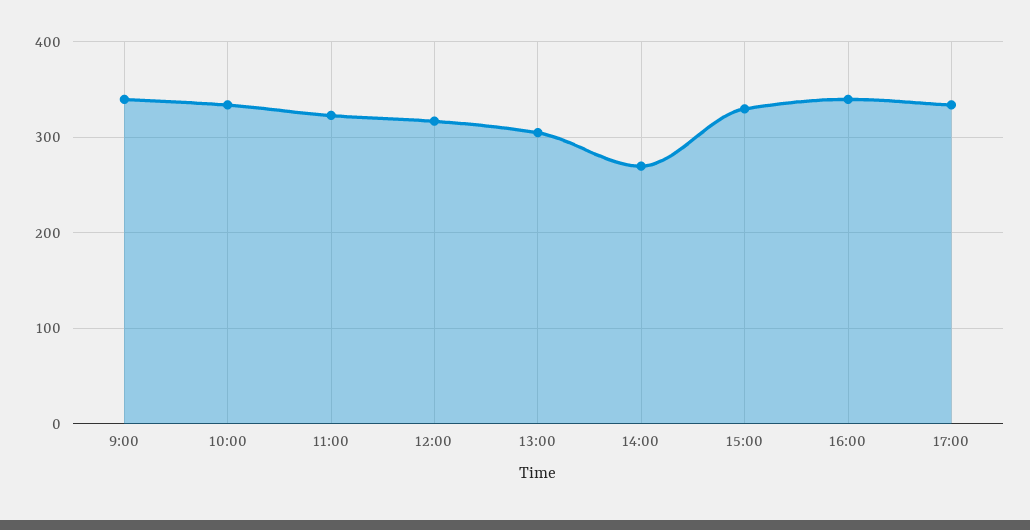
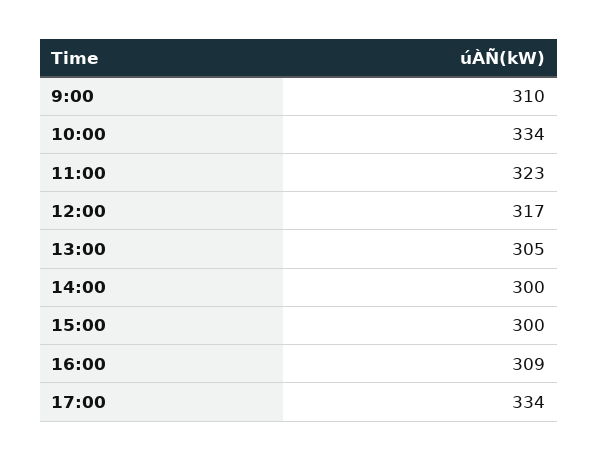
9:00: 340 -> 310
14:00: 270 -> 300
15:00: 330 -> 300
16:00: 340 -> 309

